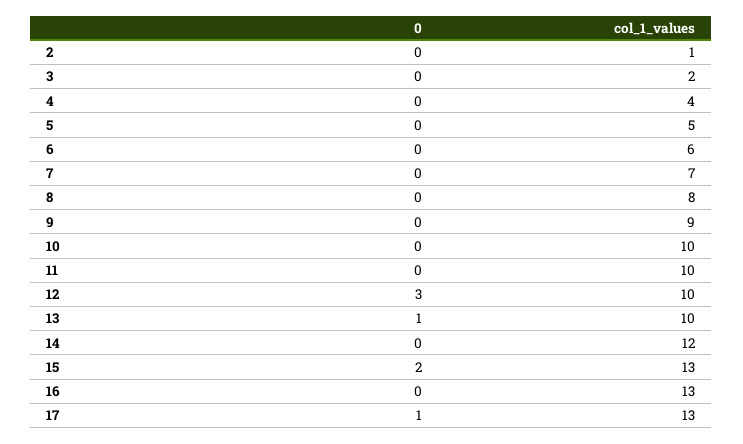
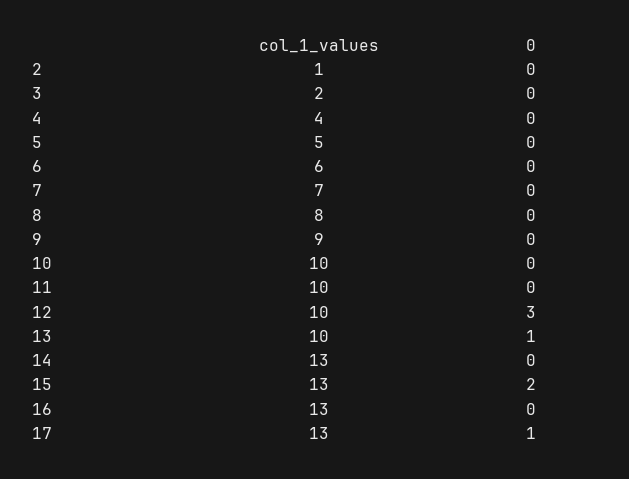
col_1_values, 14: 12 -> 13

